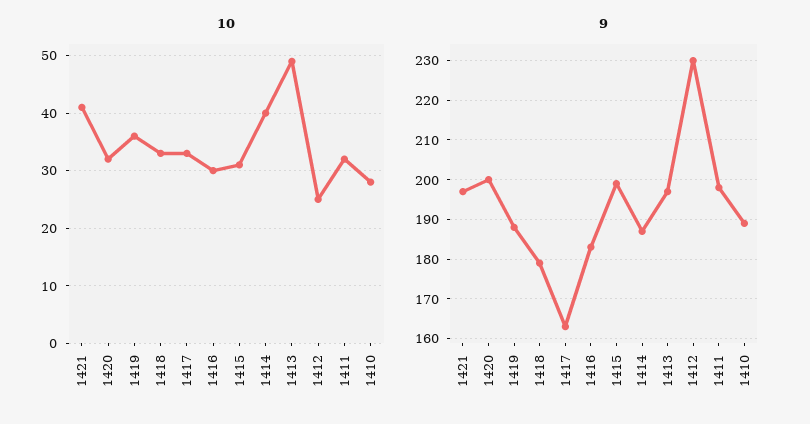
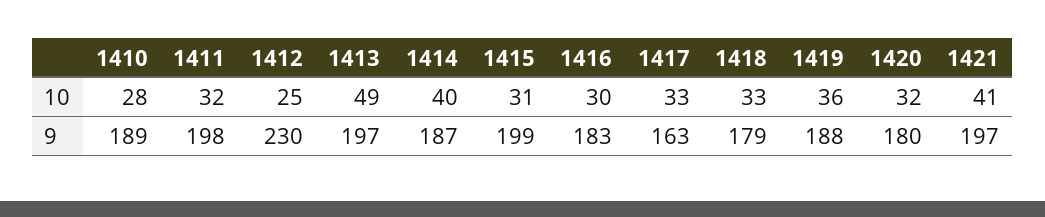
9, 1420: 200 -> 180

